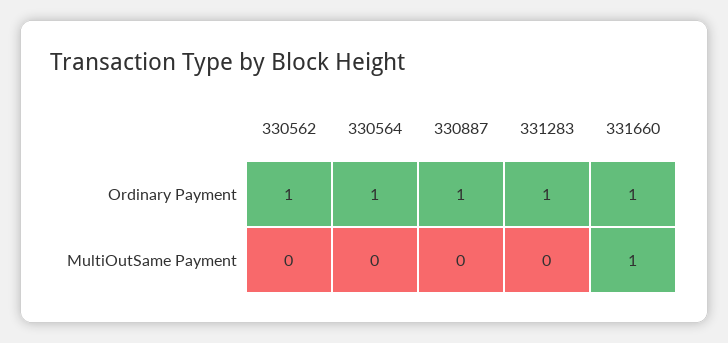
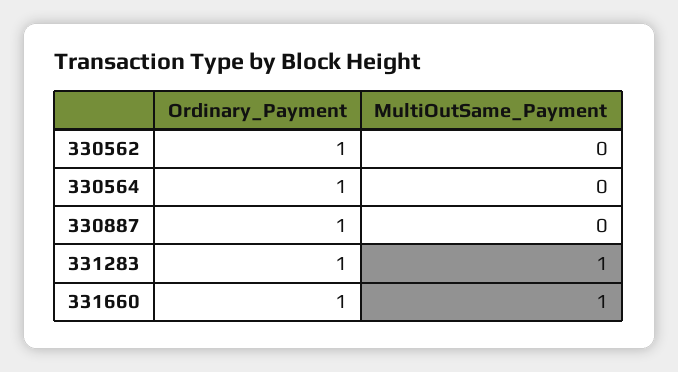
331283, MultiOutSame Payment: 0 -> 1

